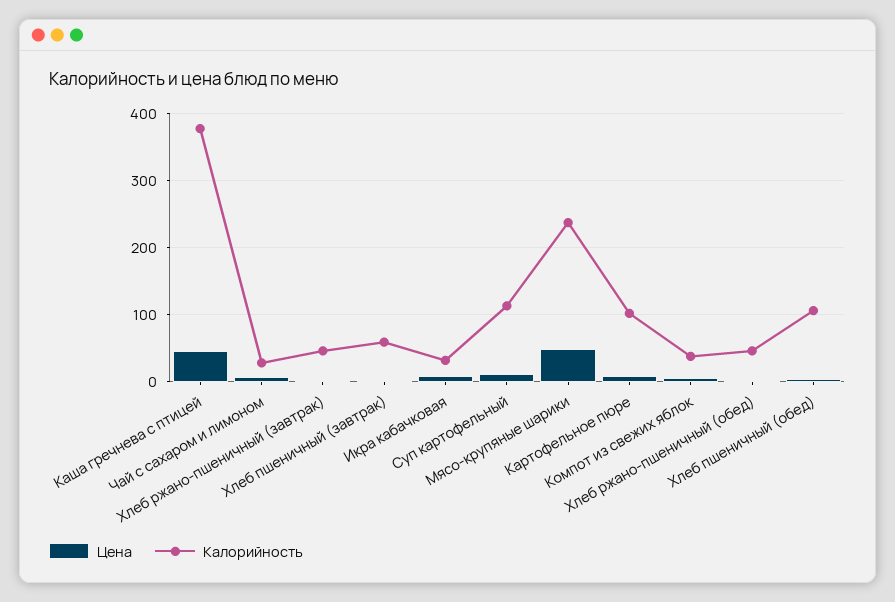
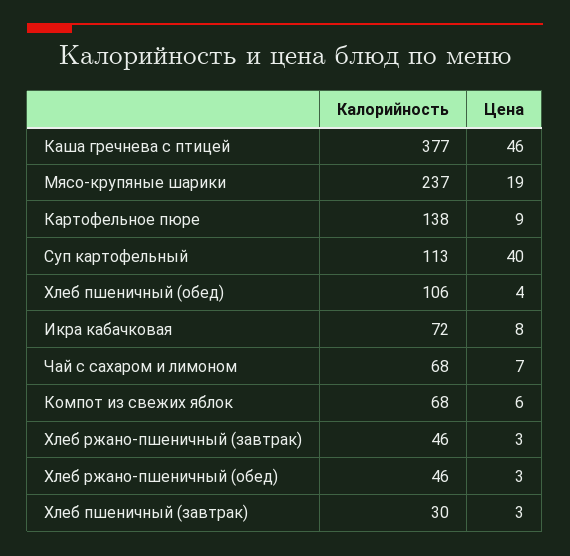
Калорийность, Чай с сахаром и лимоном: 30 -> 68
Калорийность, Хлеб пшеничный (завтрак): 60 -> 30
Калорийность, Икра кабачковая: 30 -> 72
Цена, Суп картофельный: 10 -> 40
Цена, Мясо-крупяные шарики: 50 -> 19
Калорийность, Картофельное пюре: 100 -> 138
Калорийность, Компот из свежих яблок: 40 -> 68

